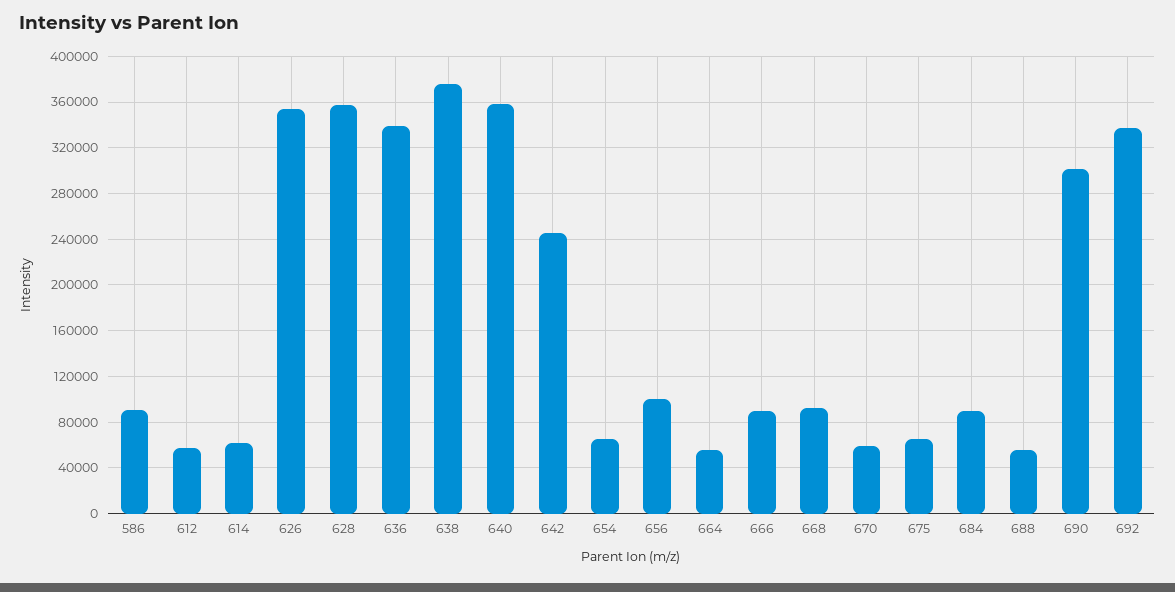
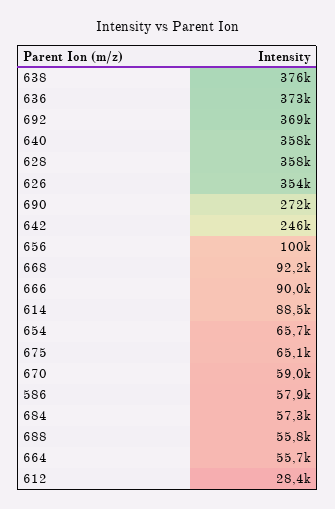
586: 90000 -> 57900
612: 60000 -> 28400
614: 60000 -> 88500
636: 340000 -> 373000
684: 90000 -> 57300
690: 300000 -> 272000
692: 340000 -> 369000

